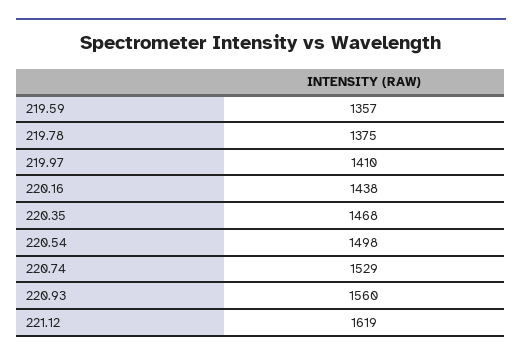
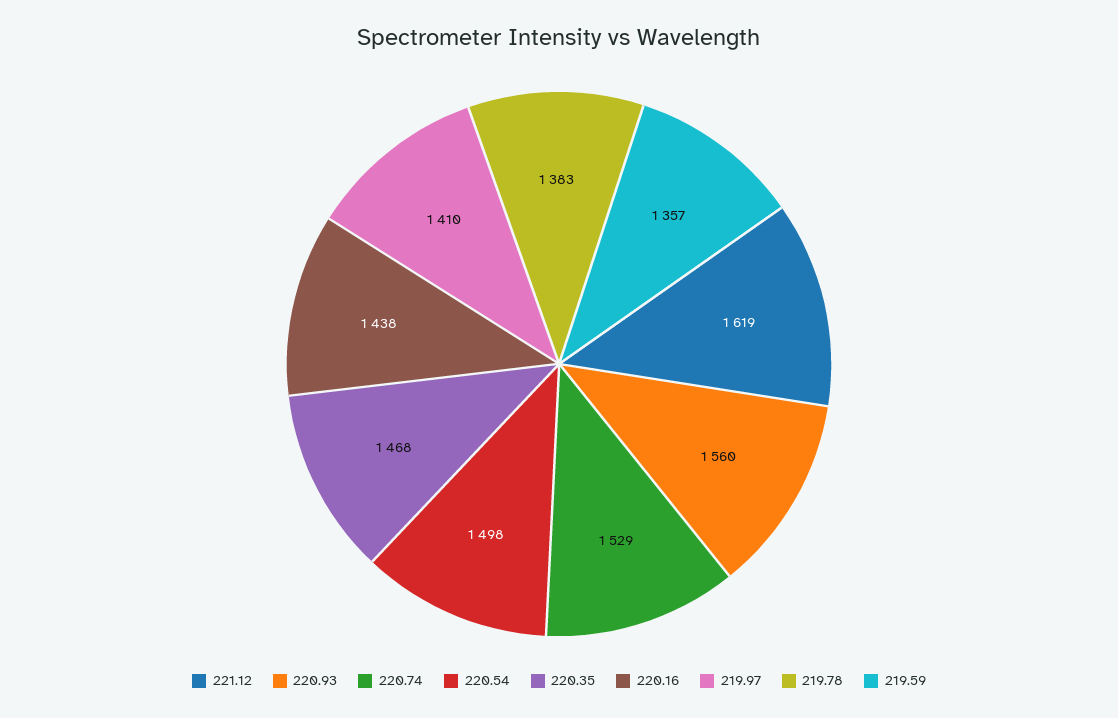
219.78: 1375 -> 1383

